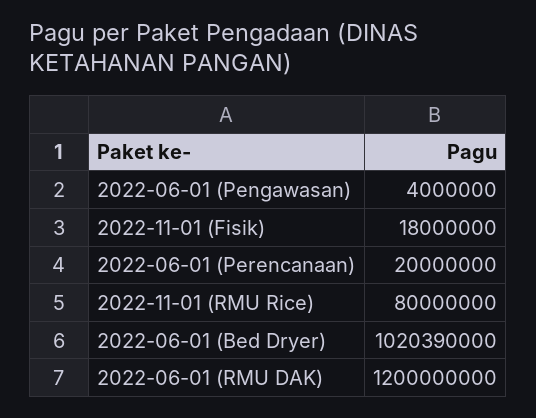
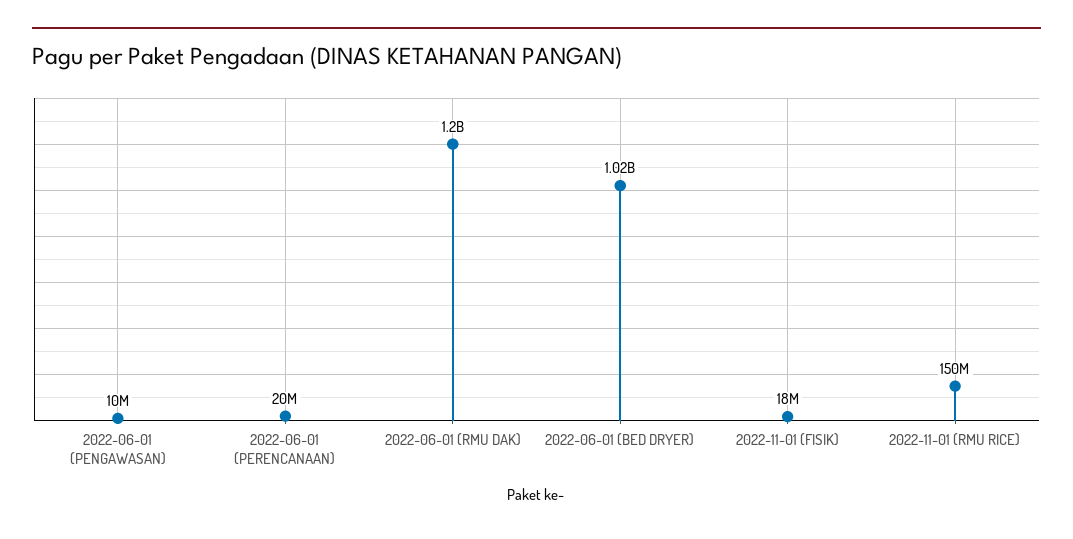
2022-06-01 (Pengawasan): 4000000 -> 10000000
2022-11-01 (RMU Rice): 80000000 -> 150000000

